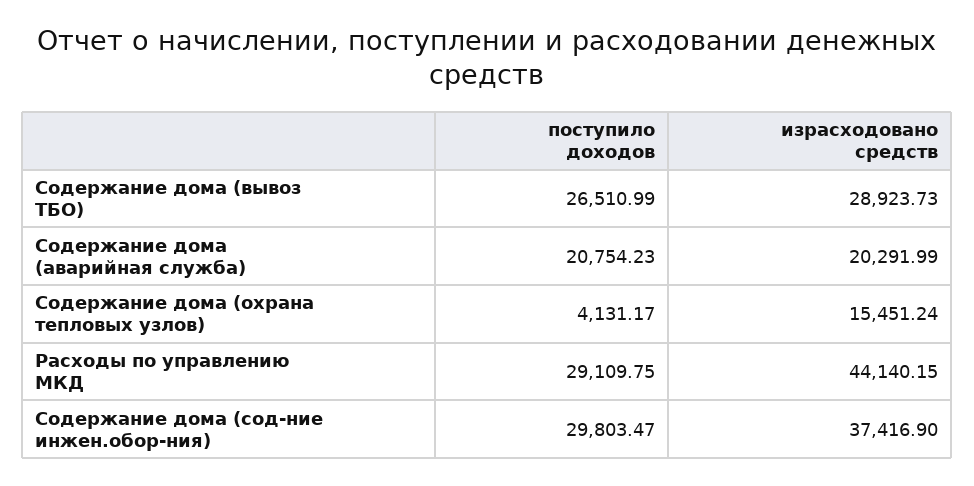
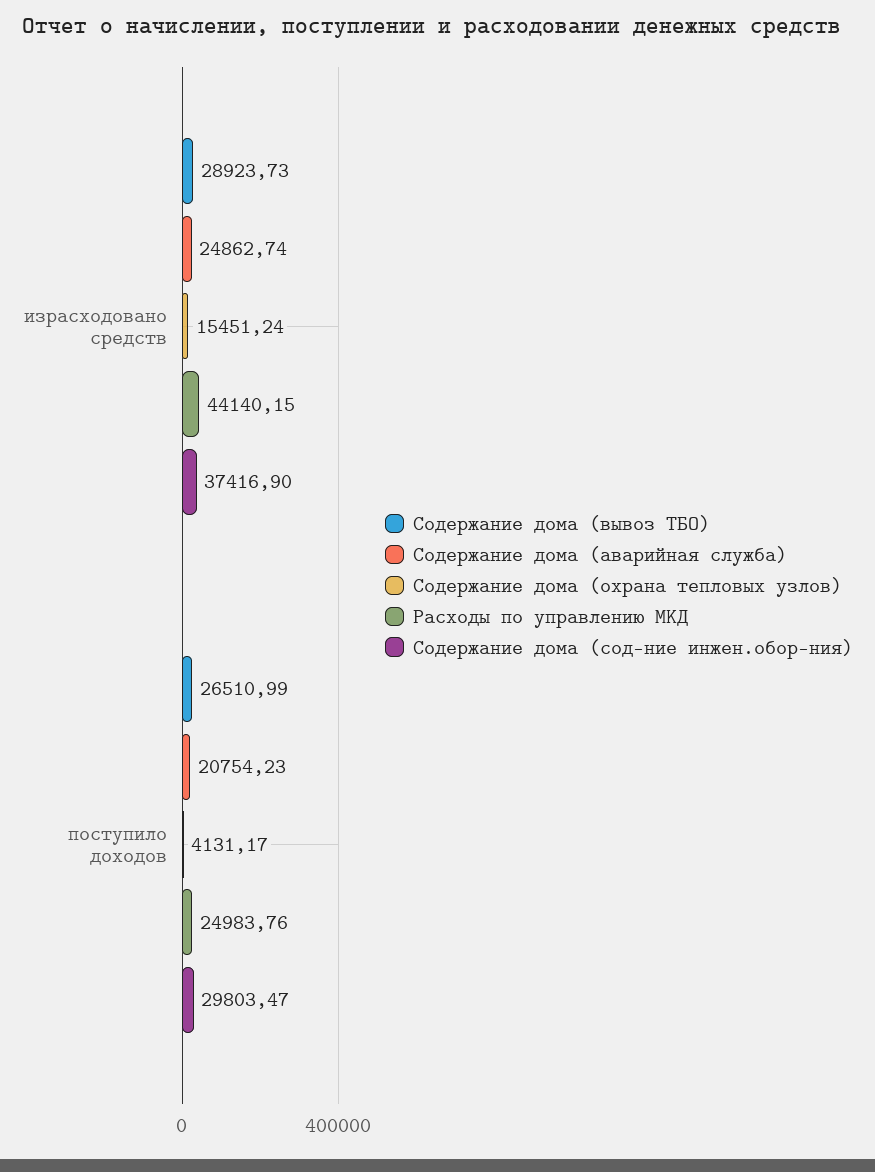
Содержание дома (аварийная служба), израсходовано средств: 20291.99 -> 24862.74
Расходы по управлению МКД, поступило доходов: 29109.75 -> 24983.76

